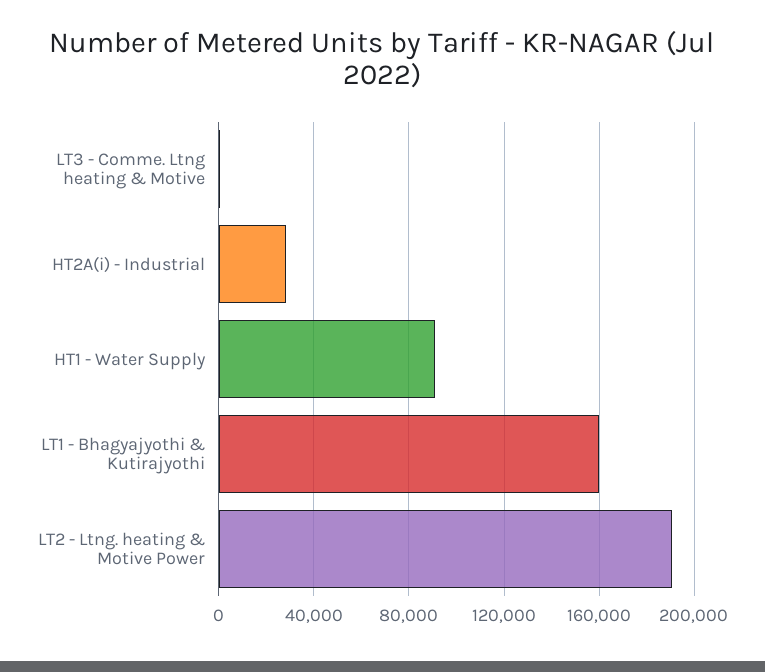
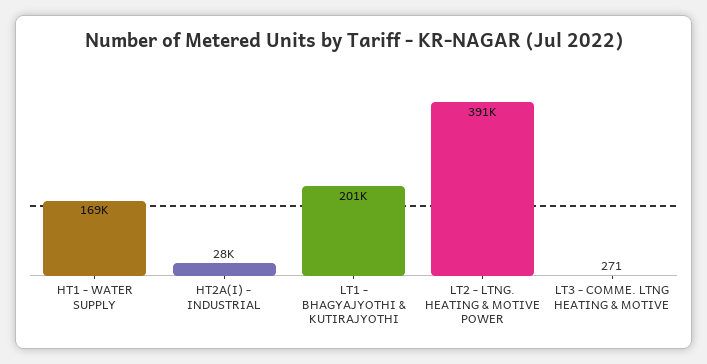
HT1 - Water Supply: 90000 -> 169000
LT1 - Bhagyajyothi & Kutirajyothi: 160000 -> 201000
LT2 - Ltng. heating & Motive Power: 190000 -> 391000

